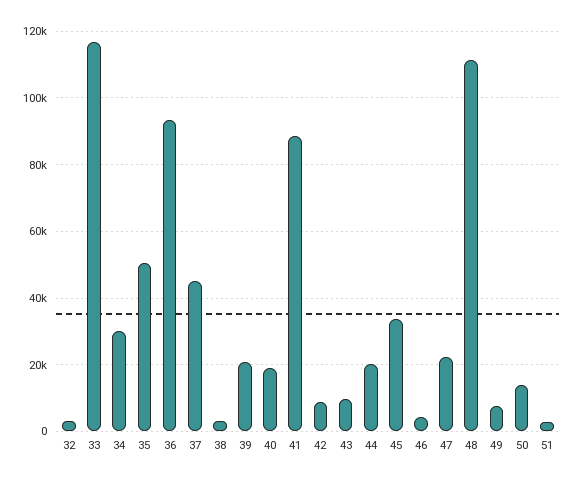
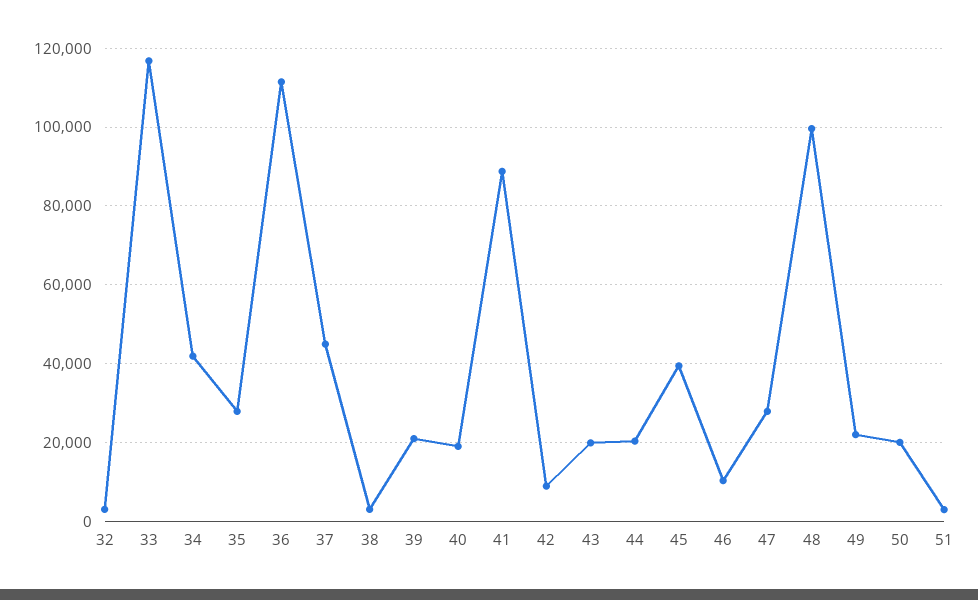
34: 30000 -> 42000
35: 50000 -> 28000
36: 94000 -> 112000
43: 10000 -> 20000
45: 34000 -> 40000
46: 4000 -> 10000
47: 22000 -> 28000
48: 112000 -> 100000
49: 8000 -> 22000
50: 14000 -> 20000

